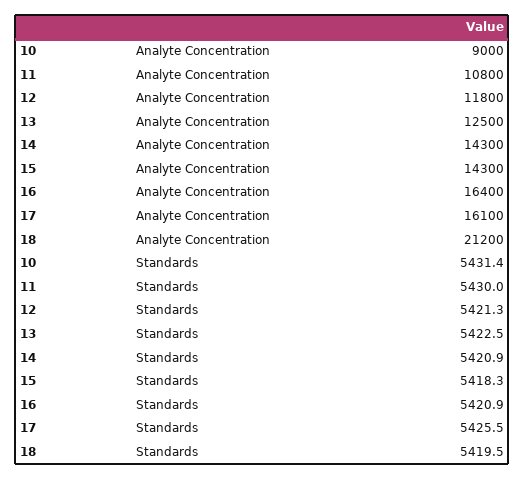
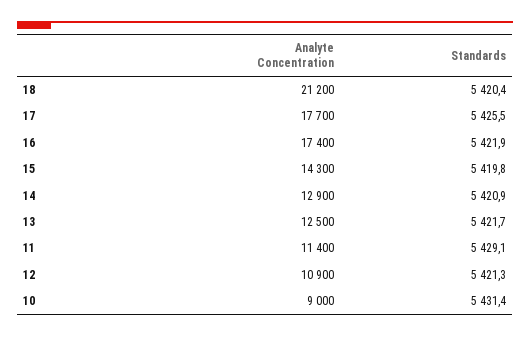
11, Analyte Concentration: 10800 -> 11400
12, Analyte Concentration: 11800 -> 10900
14, Analyte Concentration: 14300 -> 12900
16, Analyte Concentration: 16400 -> 17400
17, Analyte Concentration: 16100 -> 17700
11, Standards: 5430 -> 5429.1
13, Standards: 5422.5 -> 5421.7
15, Standards: 5418.3 -> 5419.8
16, Standards: 5420.9 -> 5421.9
18, Standards: 5419.5 -> 5420.4

